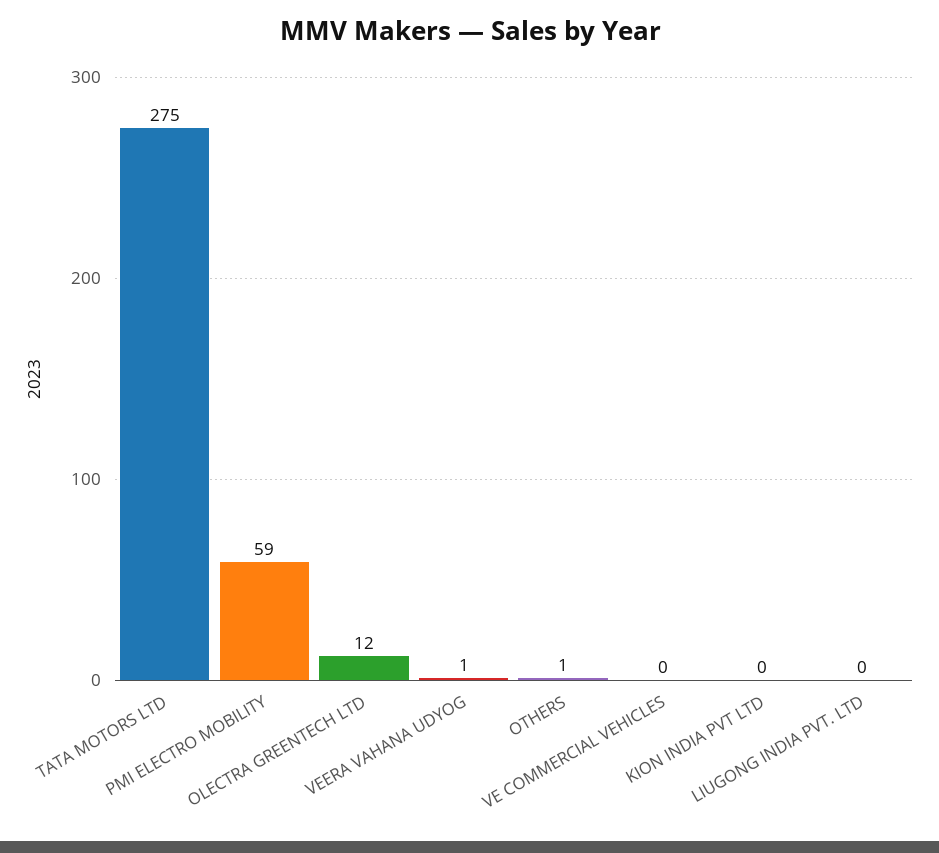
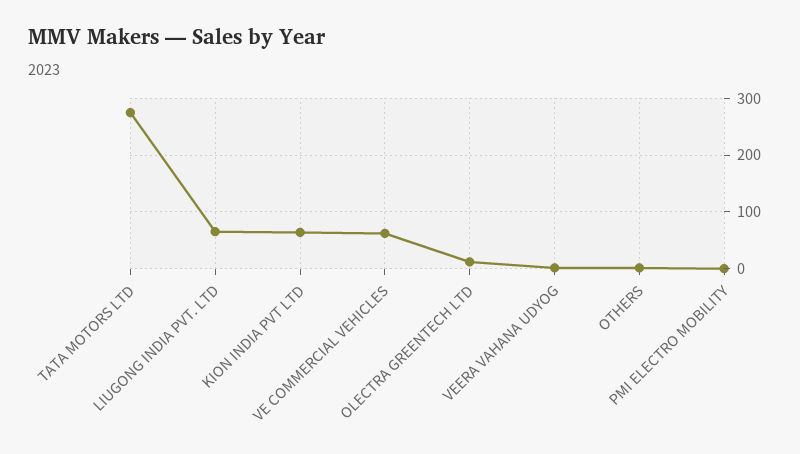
PMI ELECTRO MOBILITY: 59 -> 0
VE COMMERCIAL VEHICLES: 0 -> 60
KION INDIA PVT LTD: 0 -> 60
LIUGONG INDIA PVT. LTD: 0 -> 60

